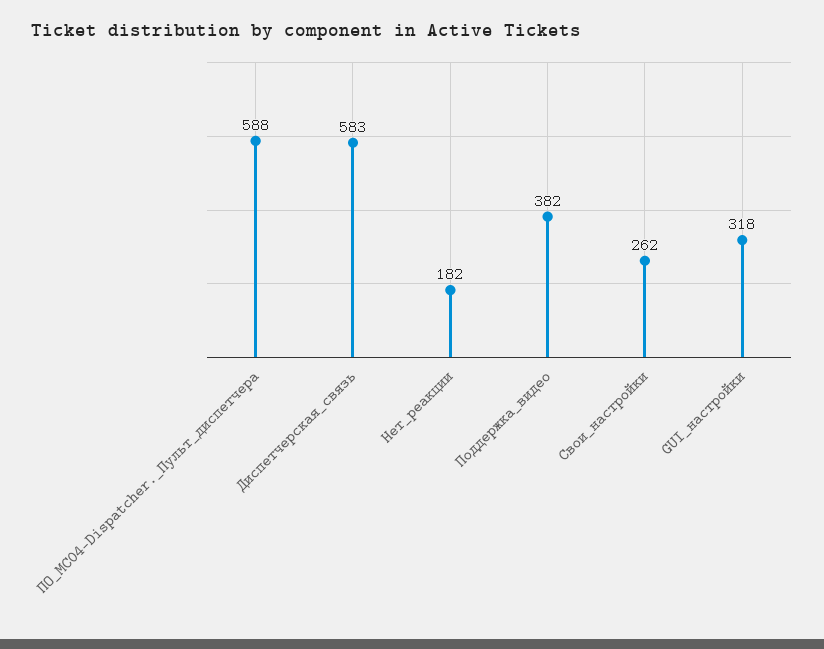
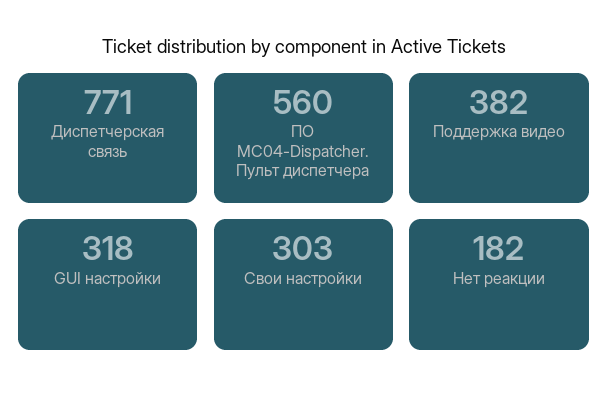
ПО_MC04-Dispatcher._Пульт_диспетчера: 588 -> 560
Диспетчерская_связь: 583 -> 771
Свои_настройки: 262 -> 303

